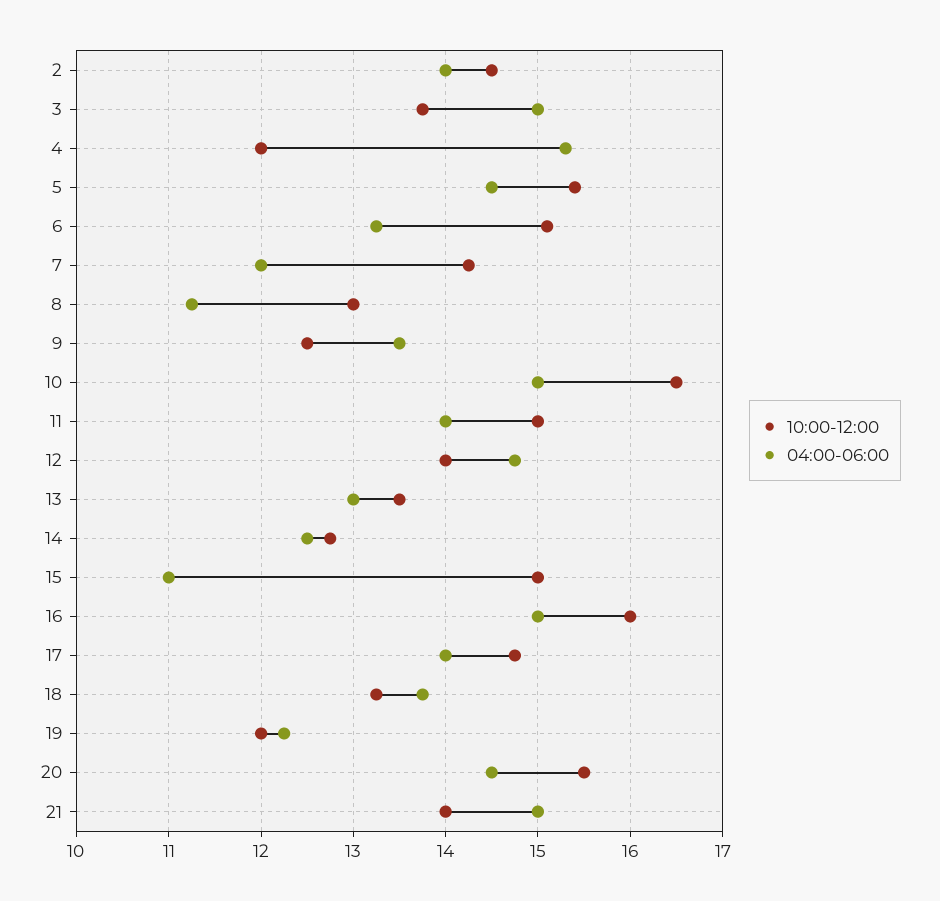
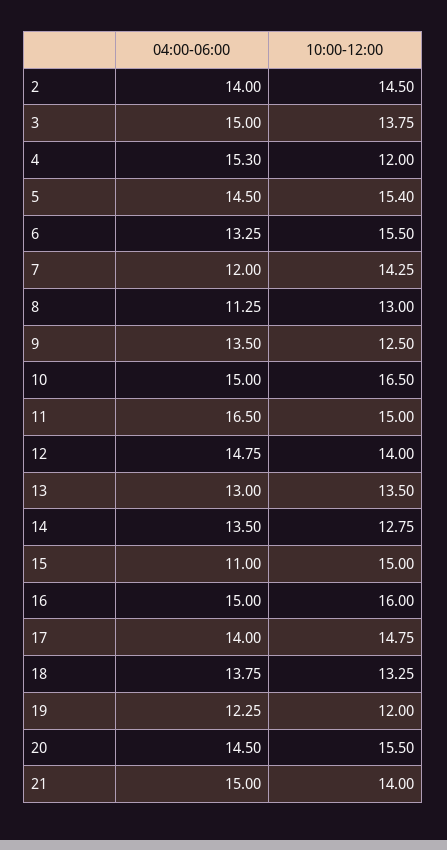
10:00-12:00, 6: 15.1 -> 15.5
04:00-06:00, 11: 14 -> 16.5
04:00-06:00, 14: 12.5 -> 13.5

